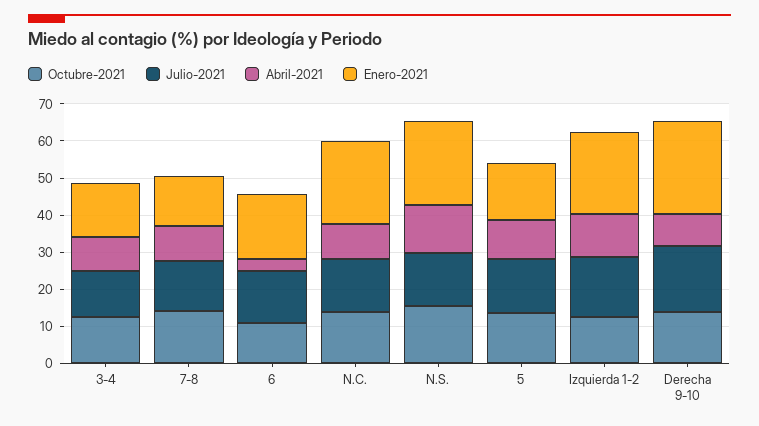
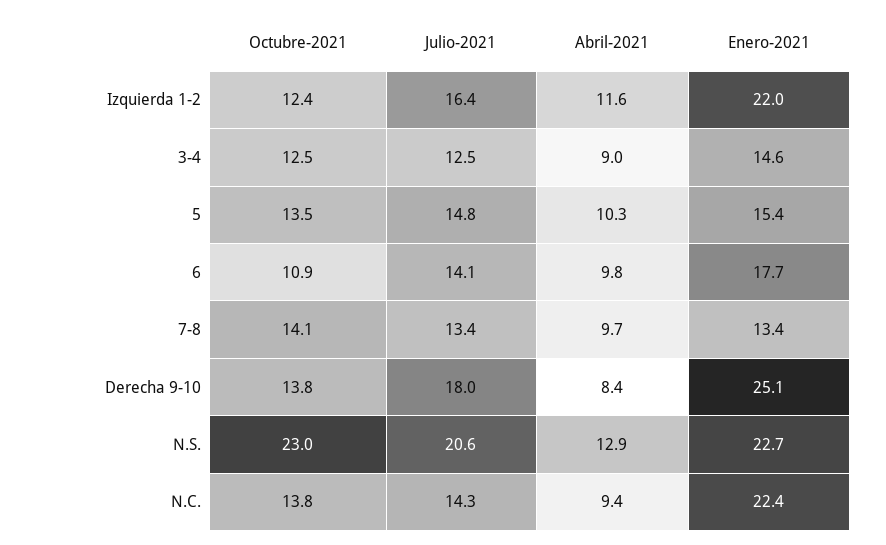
Abril-2021, 6: 2.5 -> 9.8
Octubre-2021, N.S.: 15 -> 23
Julio-2021, N.S.: 15 -> 20.6

